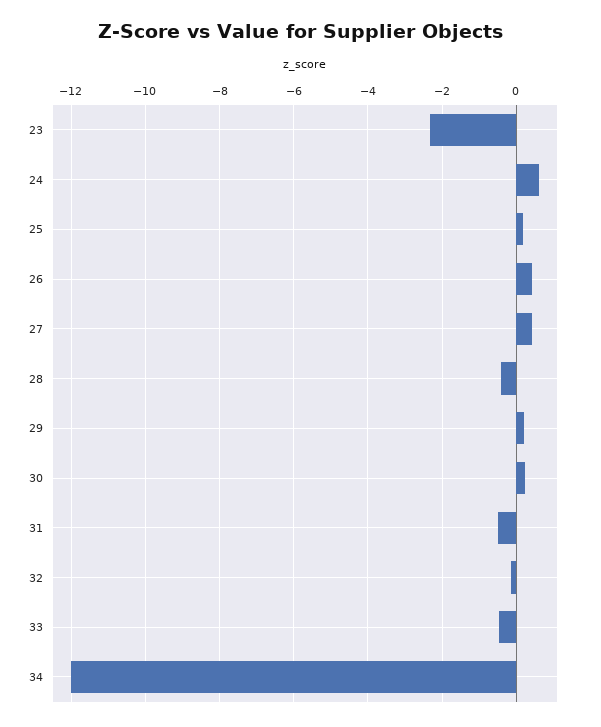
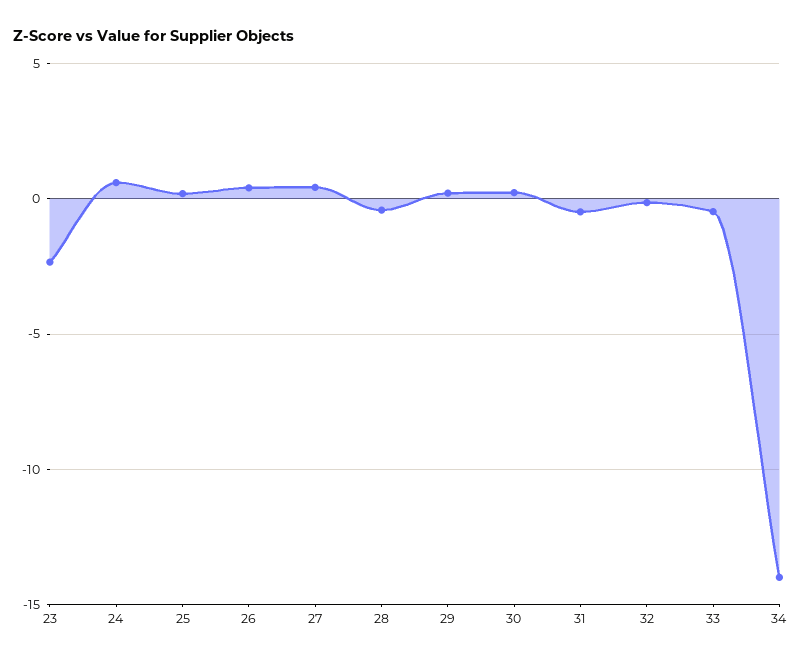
34: -12 -> -14

